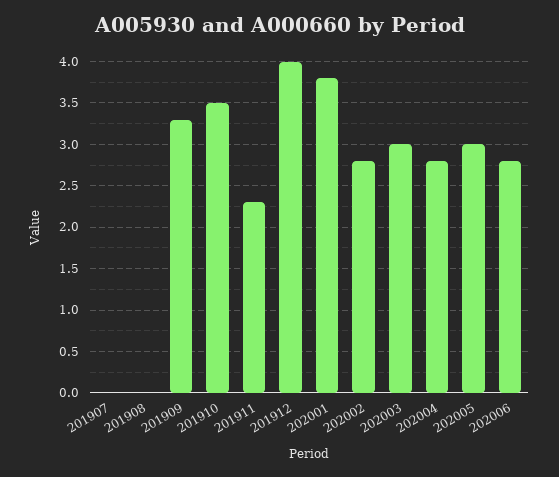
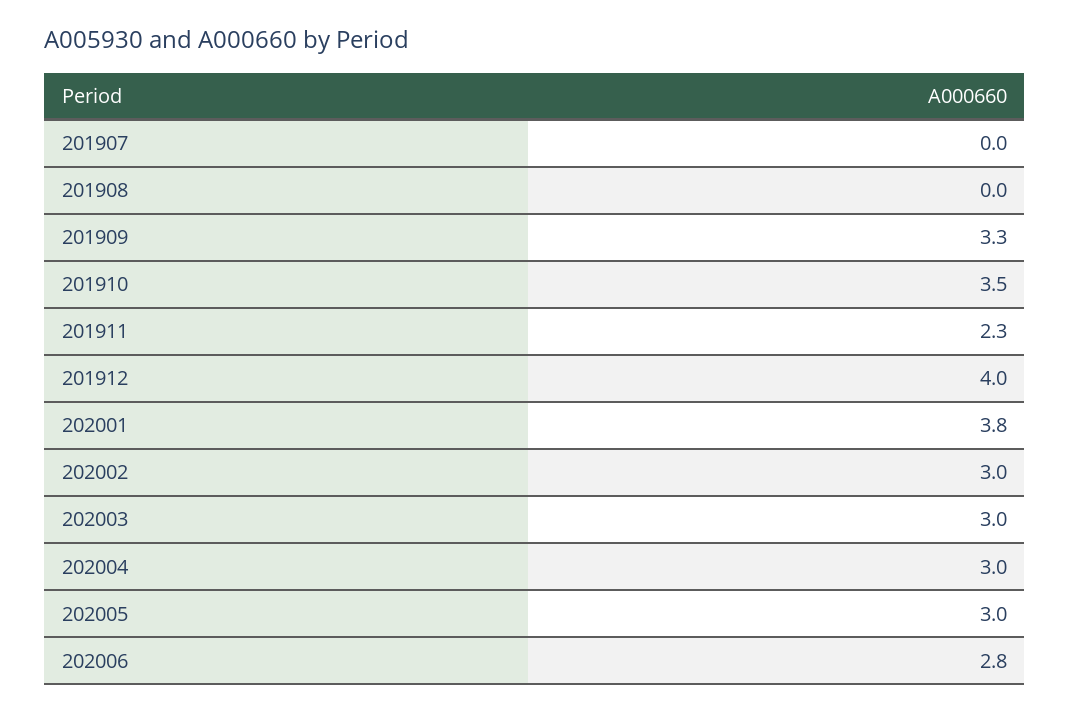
202002: 2.8 -> 3
202004: 2.8 -> 3

